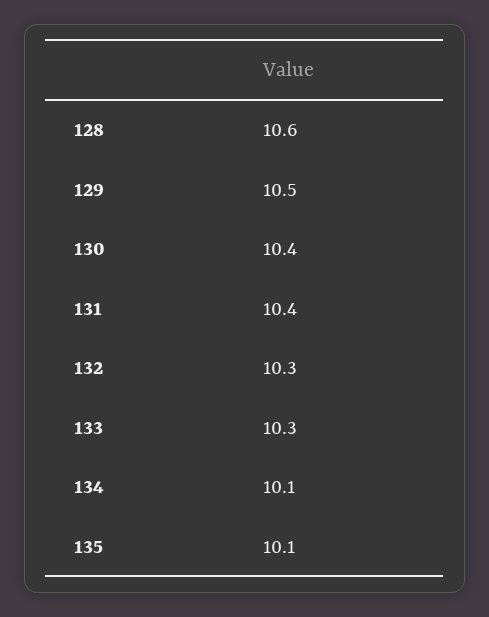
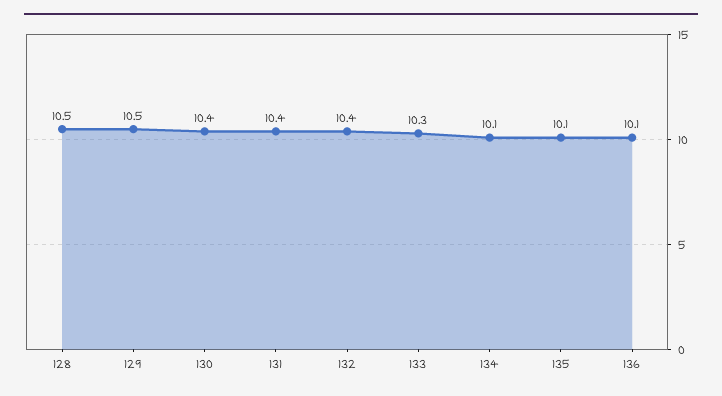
128: 10.6 -> 10.5
132: 10.3 -> 10.4
136: none -> 10.1

